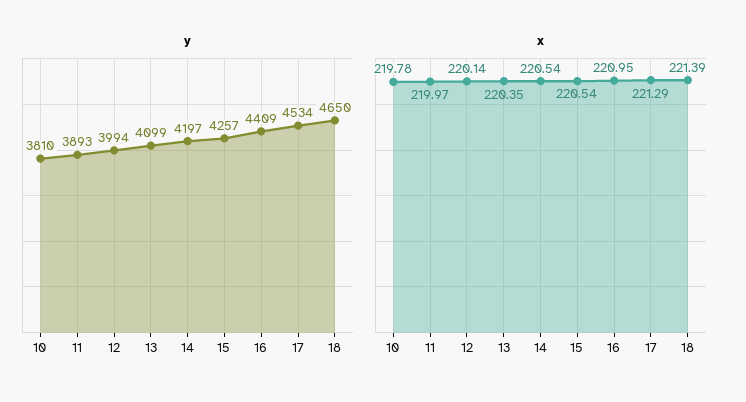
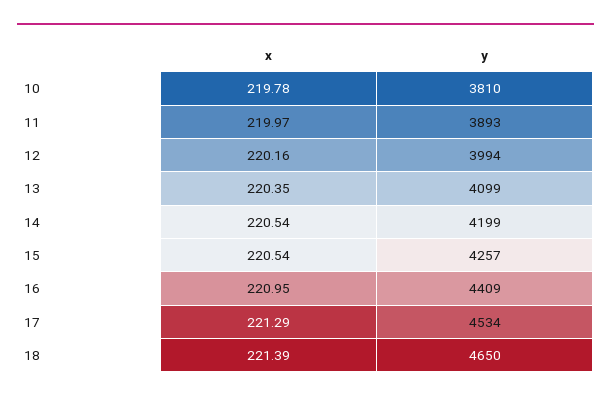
y, 14: 4197 -> 4199
x, 12: 220.14 -> 220.16

